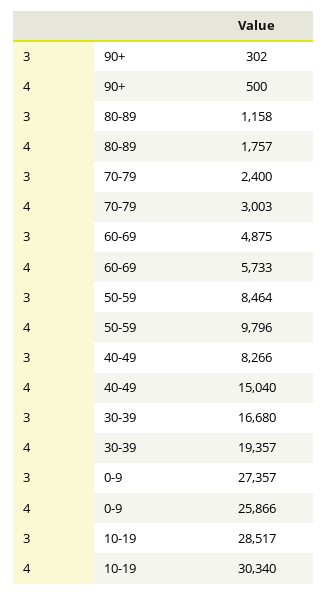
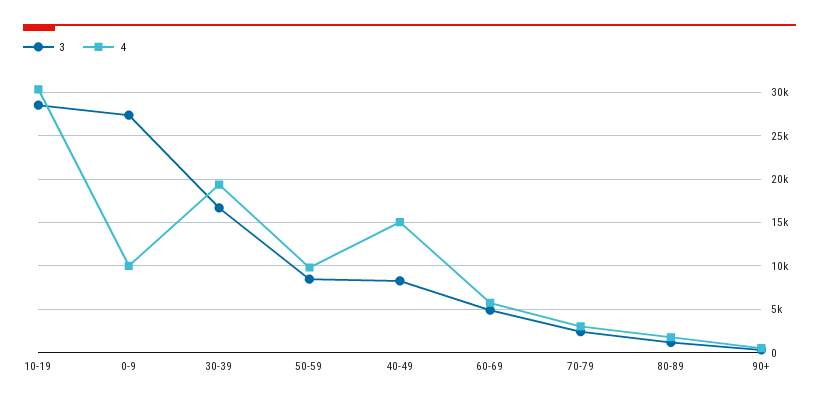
4, 0-9: 25866 -> 10000

